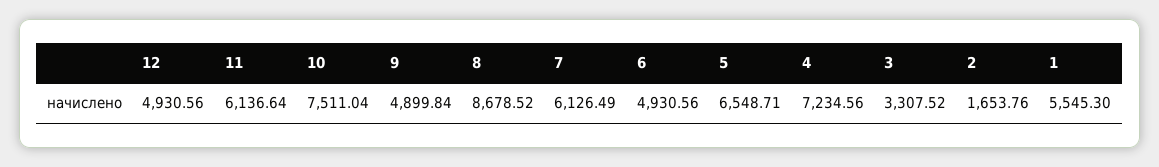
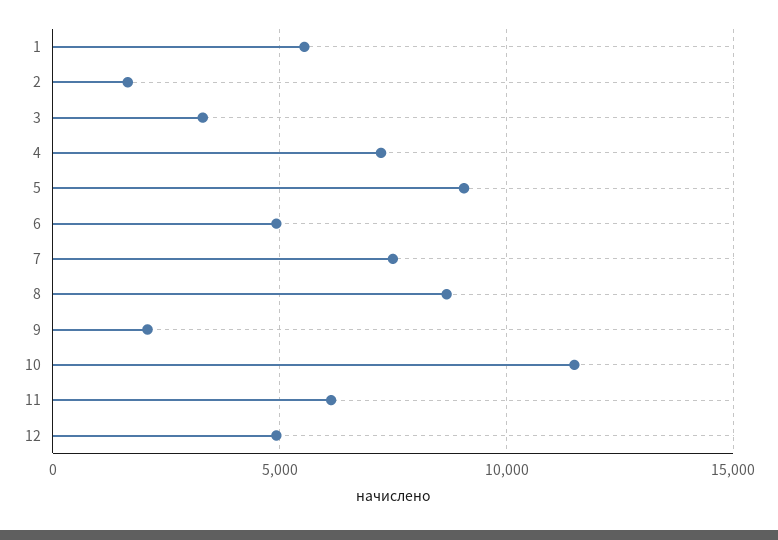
10: 7511.04 -> 11500
9: 4899.84 -> 2000
7: 6126.49 -> 7500
5: 6548.71 -> 9000

